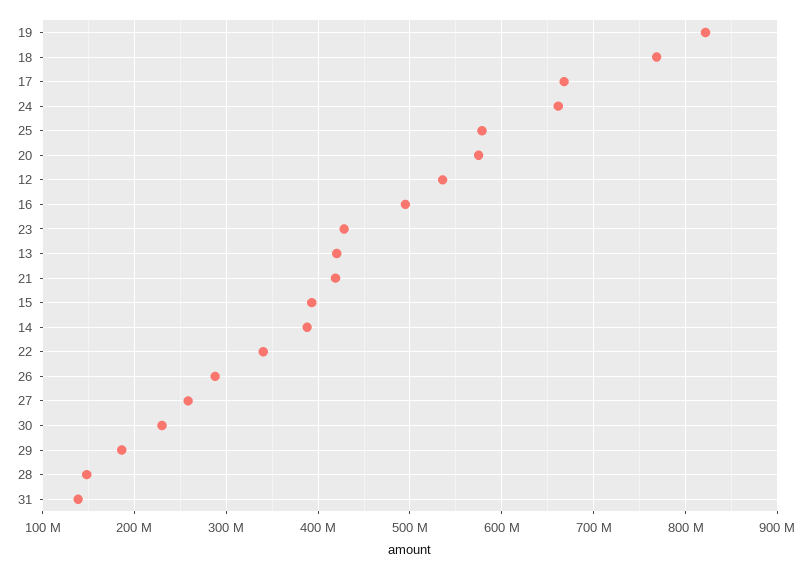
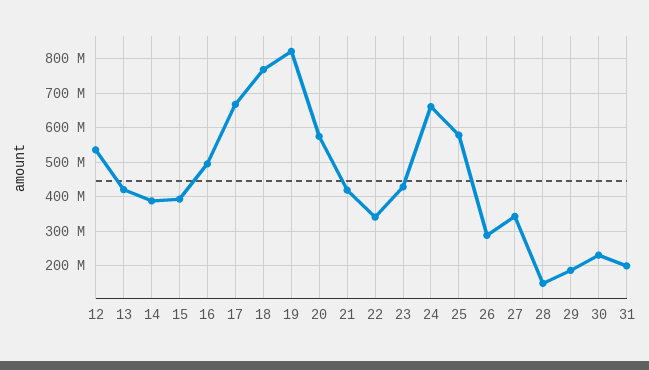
27: 260000000 -> 340000000
31: 140000000 -> 200000000

